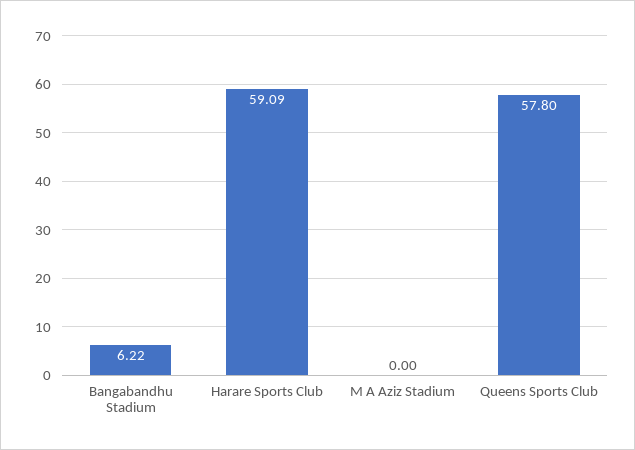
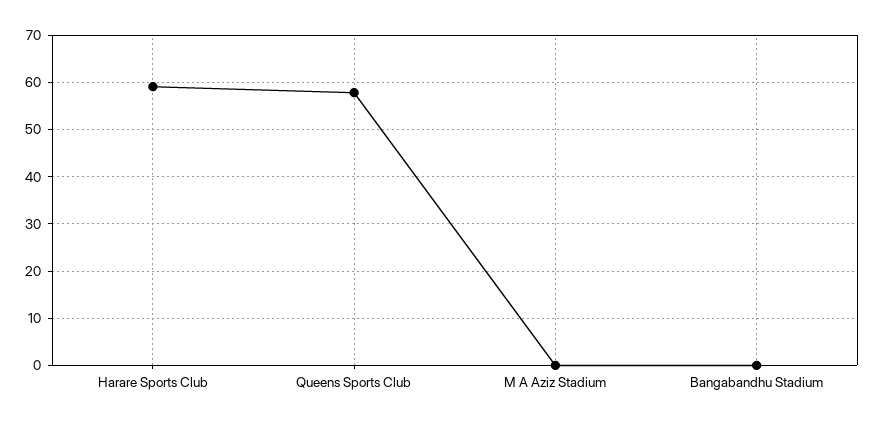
Bangabandhu Stadium: 6.22 -> 0

